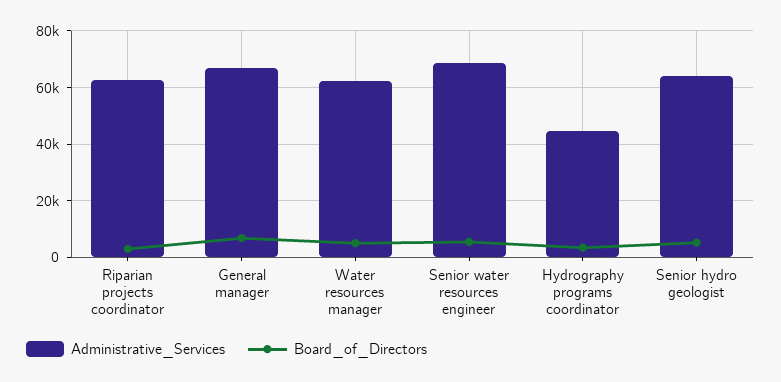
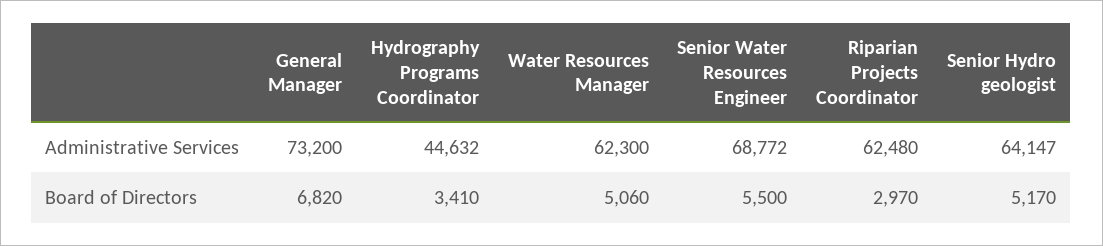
Administrative_Services, General manager: 67500 -> 73200

